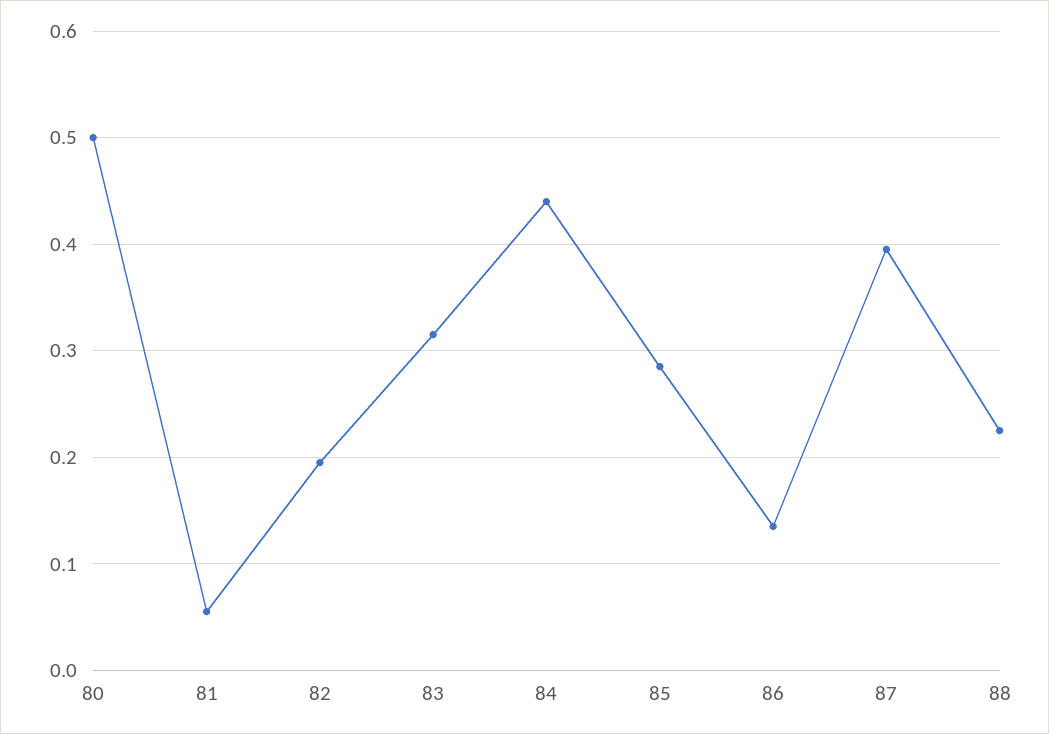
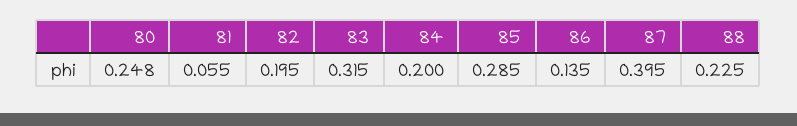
80: 0.5 -> 0.248
84: 0.44 -> 0.2

